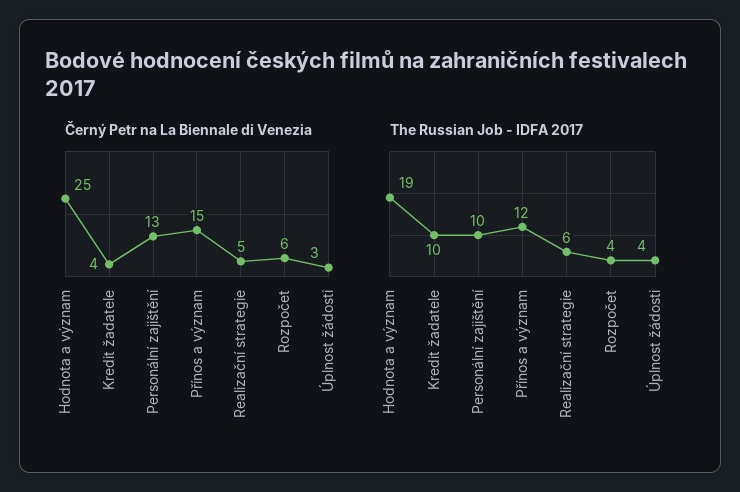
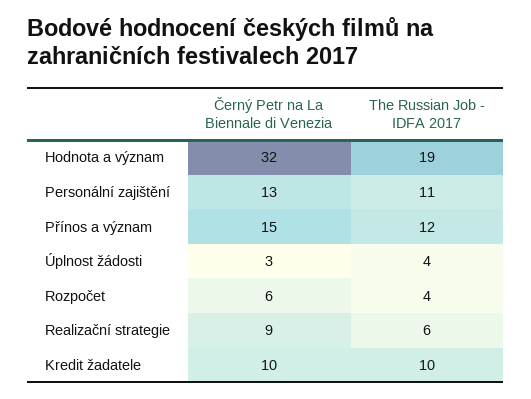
Černý Petr na La Biennale di Venezia, Hodnota a význam: 25 -> 32
Černý Petr na La Biennale di Venezia, Kredit žadatele: 4 -> 10
Černý Petr na La Biennale di Venezia, Realizační strategie: 5 -> 9
The Russian Job - IDFA 2017, Personální zajištění: 10 -> 11

